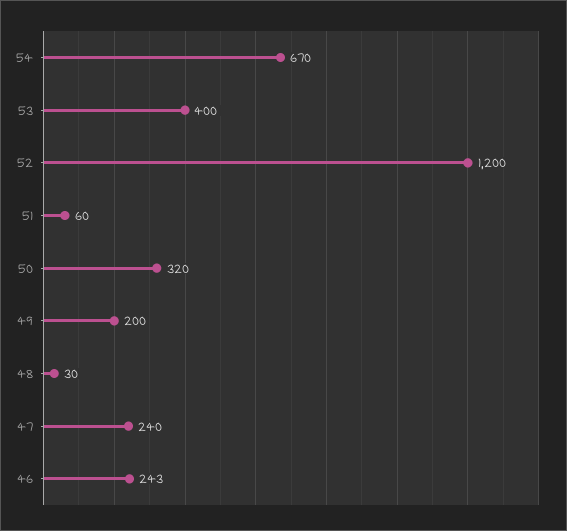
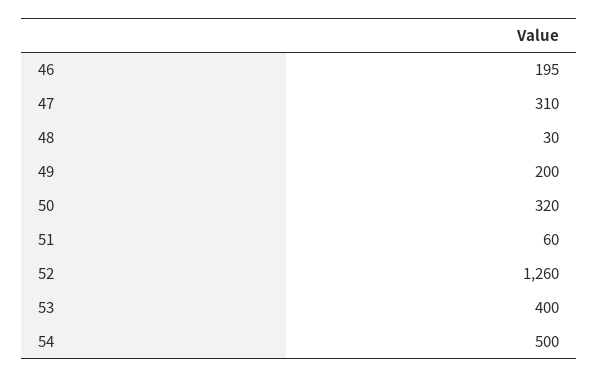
54: 670 -> 500
52: 1200 -> 1260
47: 240 -> 310
46: 243 -> 195

